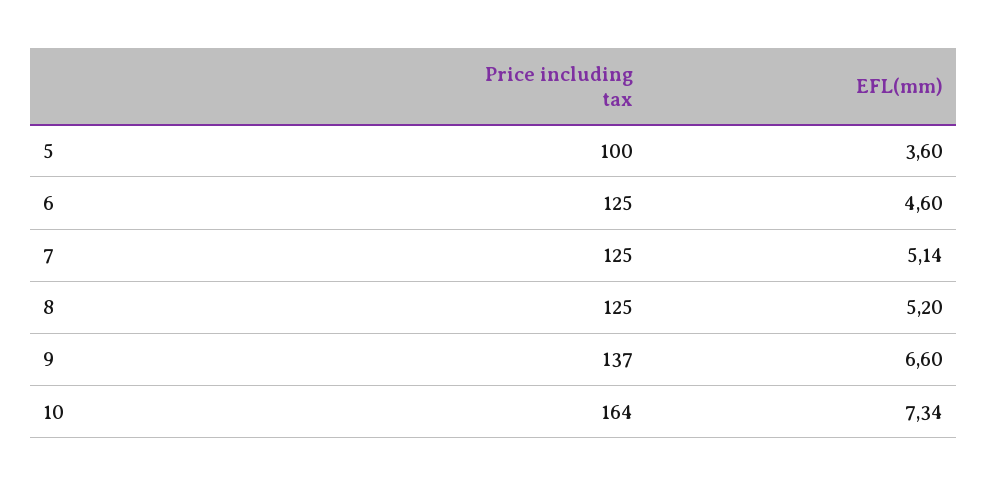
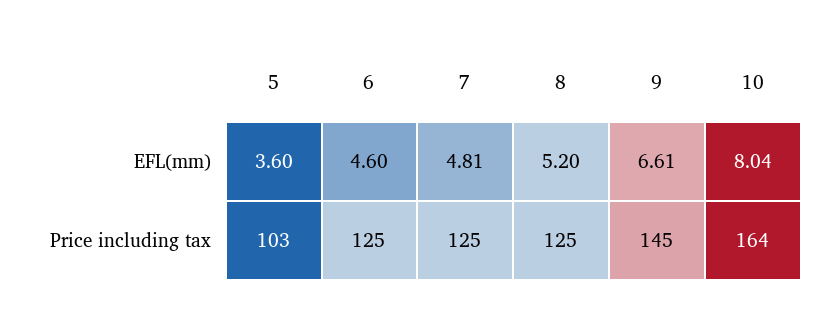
Price including tax, 5: 100 -> 103
EFL(mm), 7: 5.14 -> 4.81
Price including tax, 9: 137 -> 145
EFL(mm), 9: 6.6 -> 6.61
EFL(mm), 10: 7.34 -> 8.04

